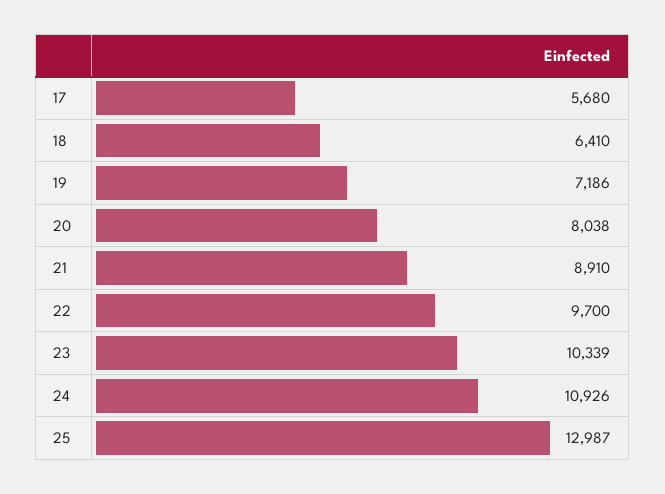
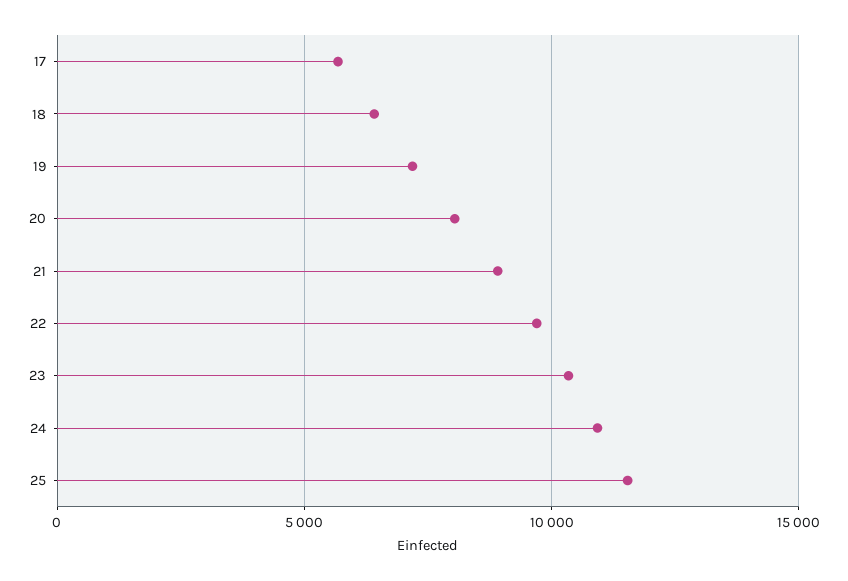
25: 12987 -> 11500

